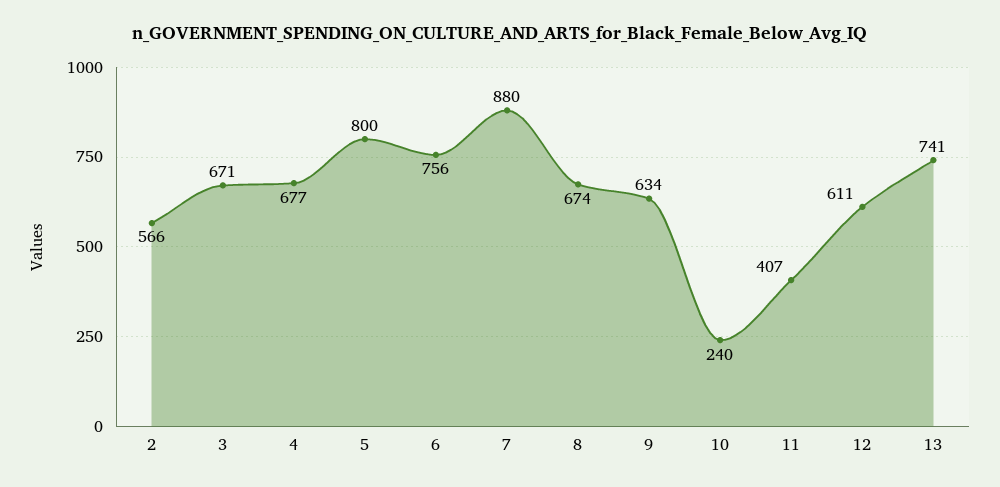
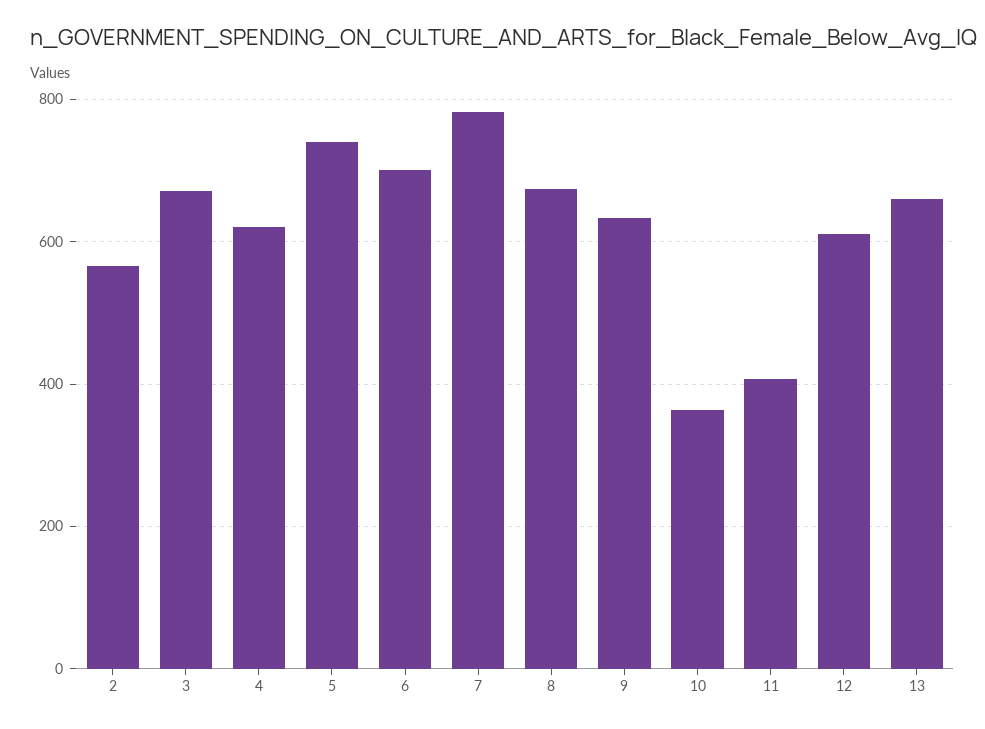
4: 677 -> 620
5: 800 -> 740
6: 756 -> 700
7: 880 -> 780
10: 240 -> 360
13: 741 -> 660

